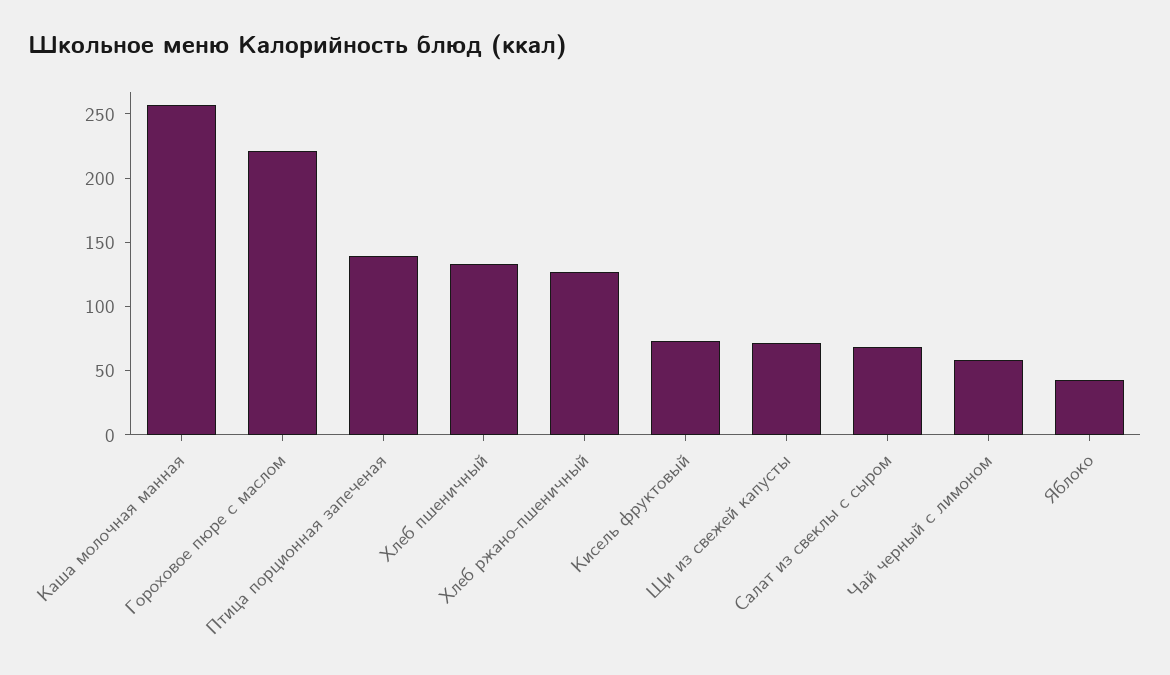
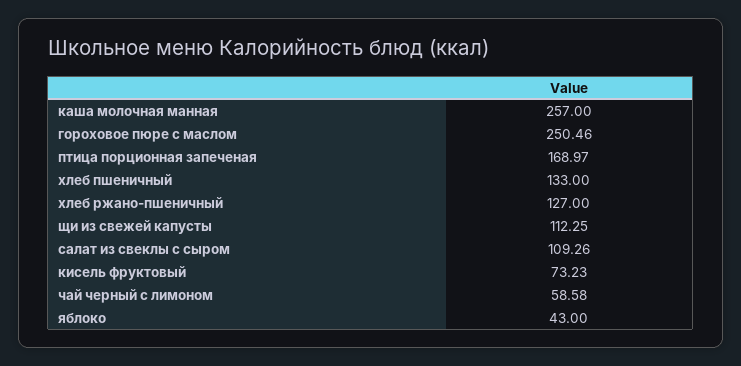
Гороховое пюре с маслом: 220 -> 250.46
Птица порционная запеченая: 140 -> 168.97
Щи из свежей капусты: 70 -> 112.25
Салат из свеклы с сыром: 70 -> 109.26

